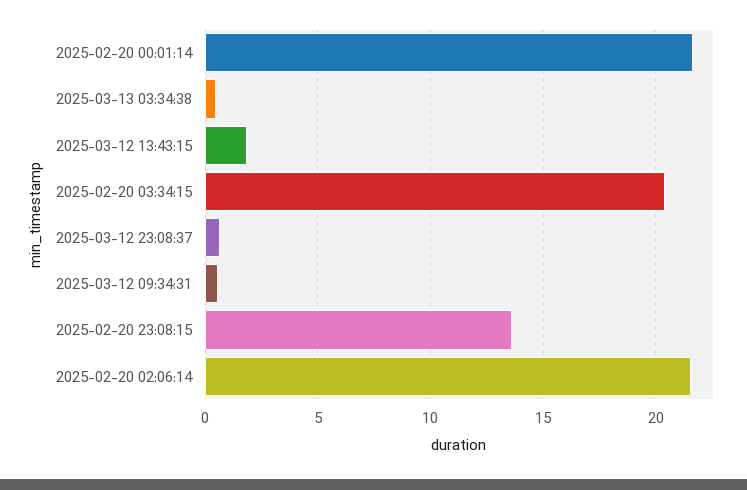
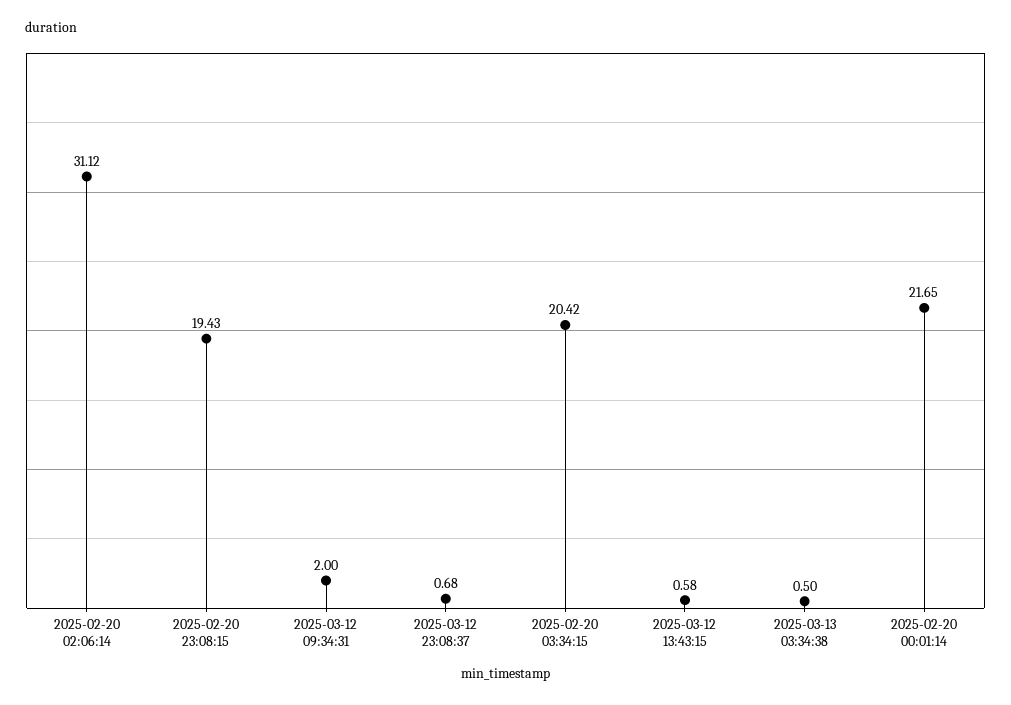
2025-03-12 13:43:15: 2 -> 0.58
2025-03-12 09:34:31: 0.5 -> 2
2025-02-20 23:08:15: 13.5 -> 19.43
2025-02-20 02:06:14: 21.5 -> 31.12

